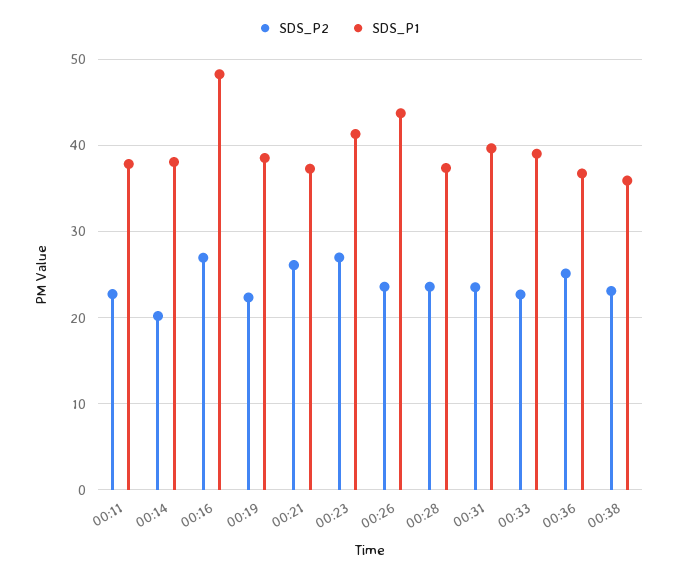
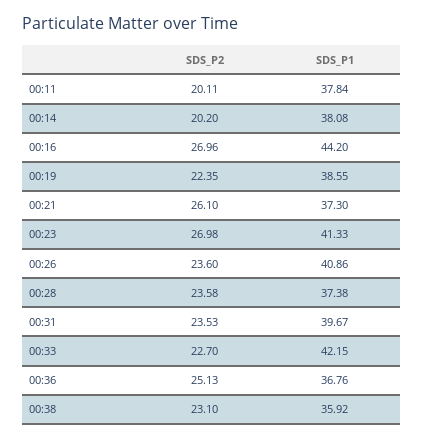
SDS_P2, 00:11: 23 -> 20.11
SDS_P1, 00:16: 48 -> 44.2
SDS_P1, 00:26: 44 -> 40.86
SDS_P1, 00:33: 39 -> 42.15

